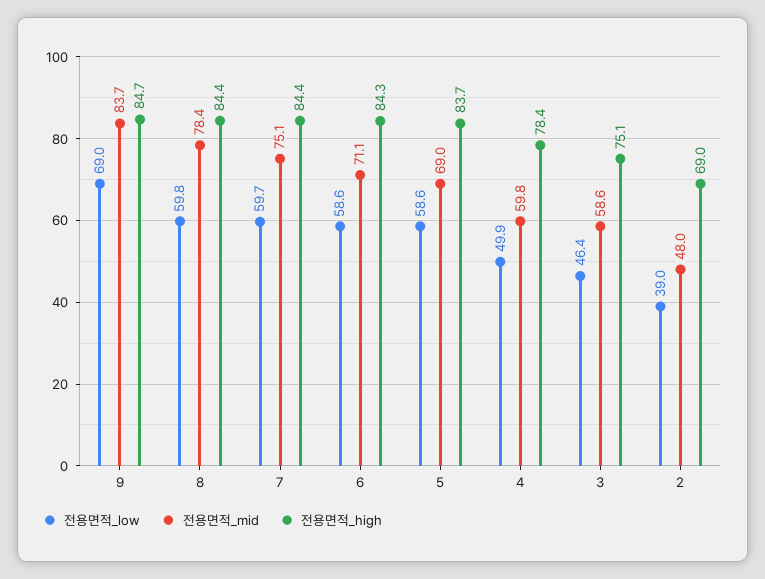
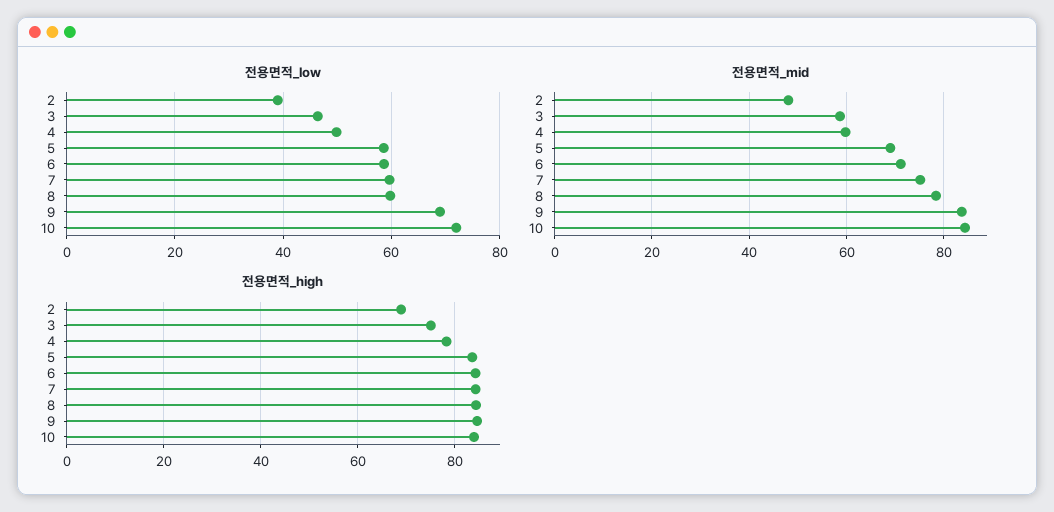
전용면적_low, 10: none -> 72
전용면적_mid, 10: none -> 84
전용면적_high, 10: none -> 84

